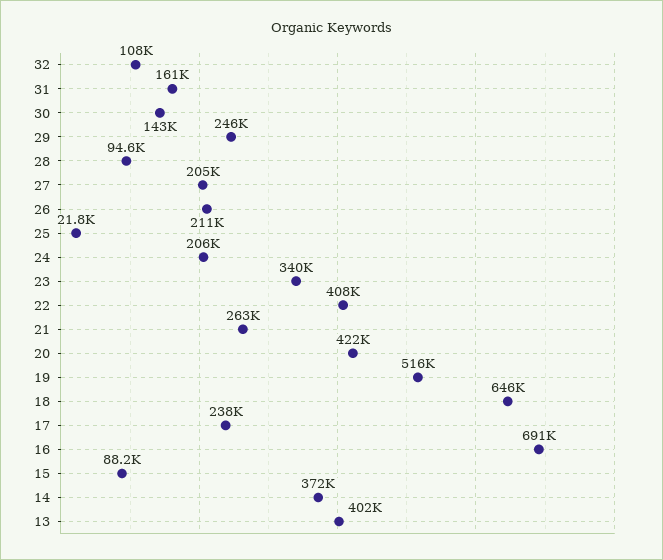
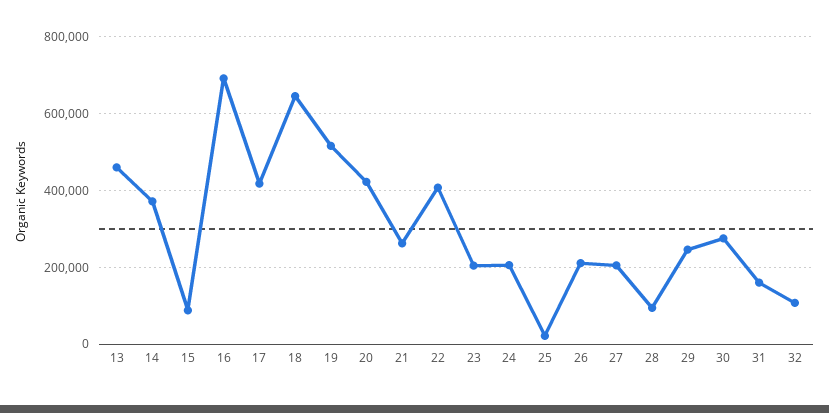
30: 143000 -> 280000
23: 340000 -> 200000
17: 238000 -> 420000
13: 402000 -> 460000

